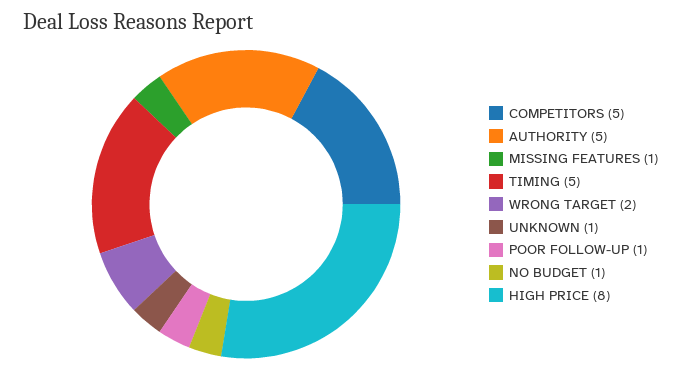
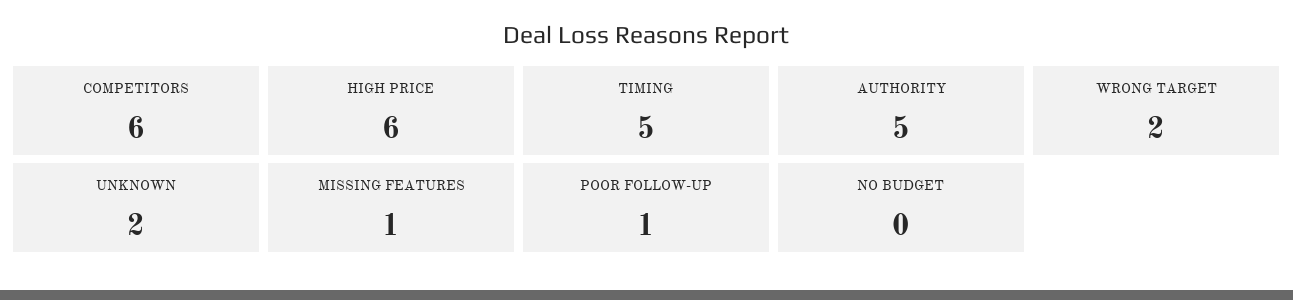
COMPETITORS: 5 -> 6
UNKNOWN: 1 -> 2
NO BUDGET: 1 -> 0
HIGH PRICE: 8 -> 6

